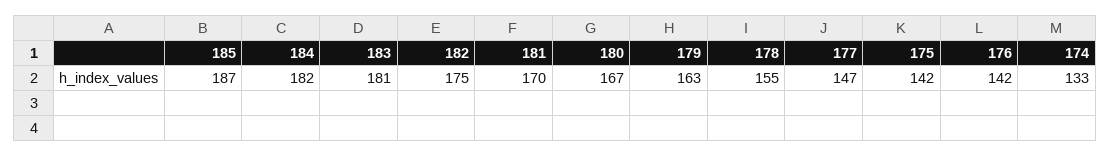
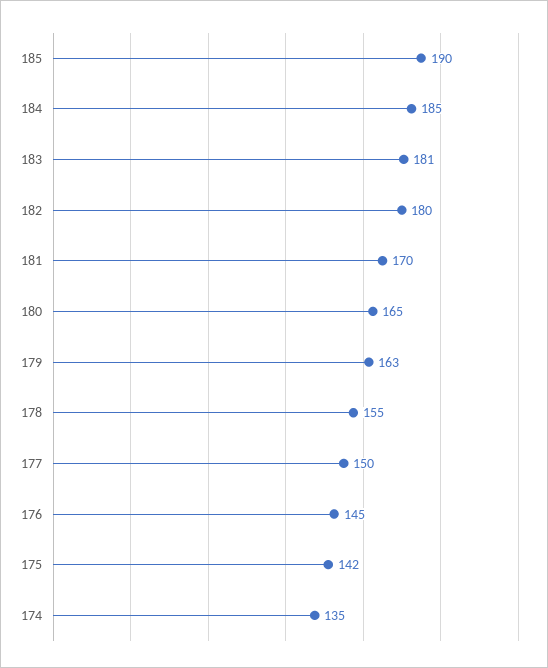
185: 187 -> 190
184: 182 -> 185
182: 175 -> 180
180: 167 -> 165
177: 147 -> 150
176: 142 -> 145
174: 133 -> 135

